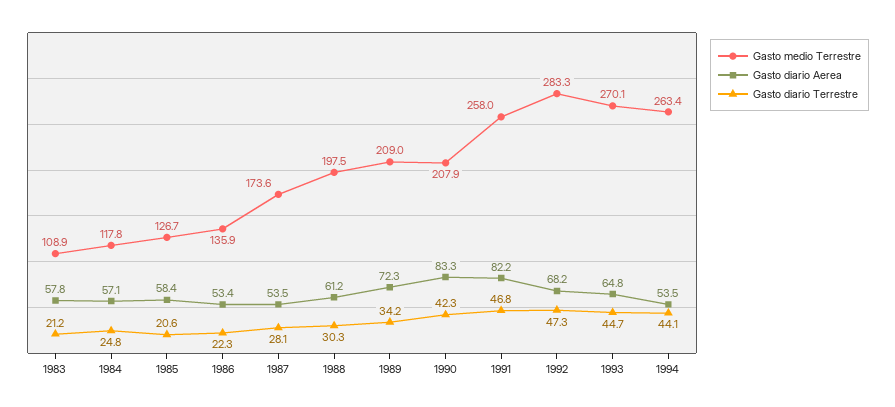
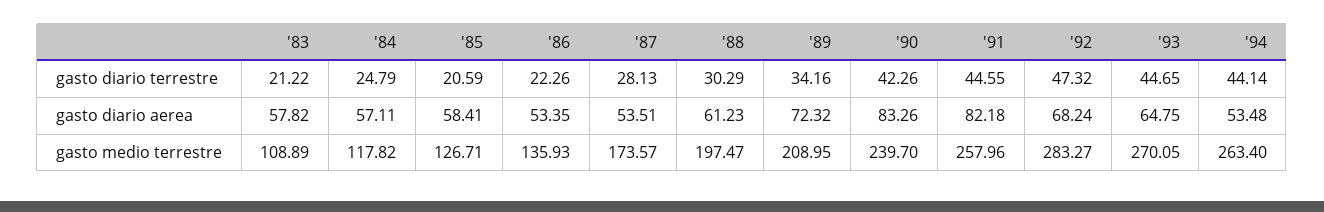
Gasto medio Terrestre, 1990: 207.9 -> 239.7
Gasto diario Terrestre, 1991: 46.8 -> 44.55

